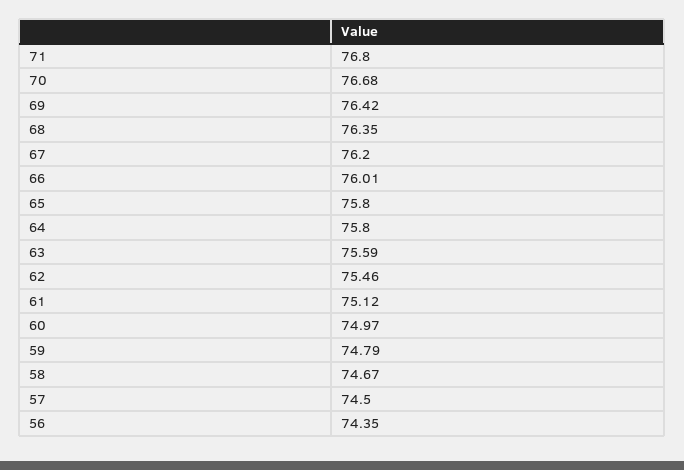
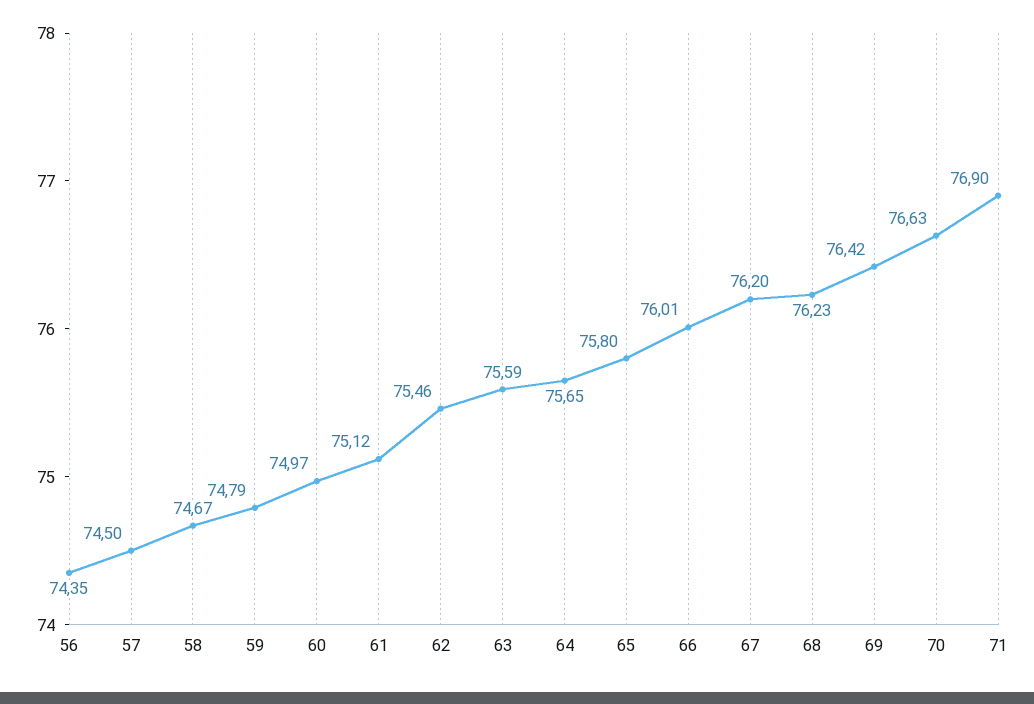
71: 76.8 -> 76.9
70: 76.68 -> 76.63
68: 76.35 -> 76.23
64: 75.8 -> 75.65

